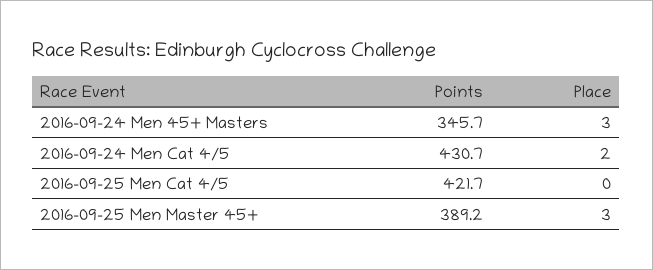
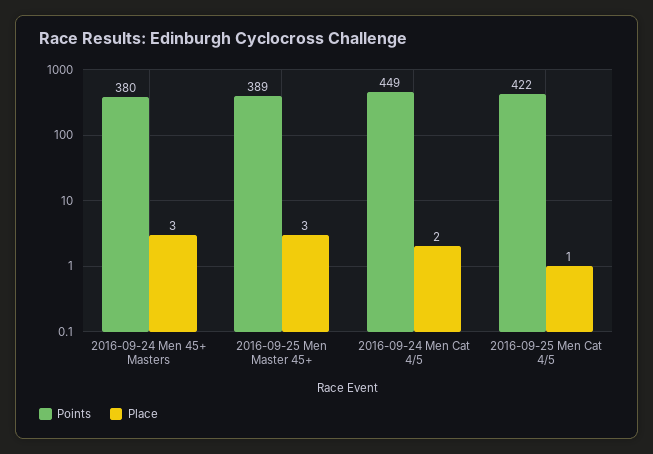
Points, 2016-09-24 Men 45+ Masters: 345.7 -> 380
Points, 2016-09-24 Men Cat 4/5: 430.7 -> 449
Place, 2016-09-25 Men Cat 4/5: 0 -> 1

